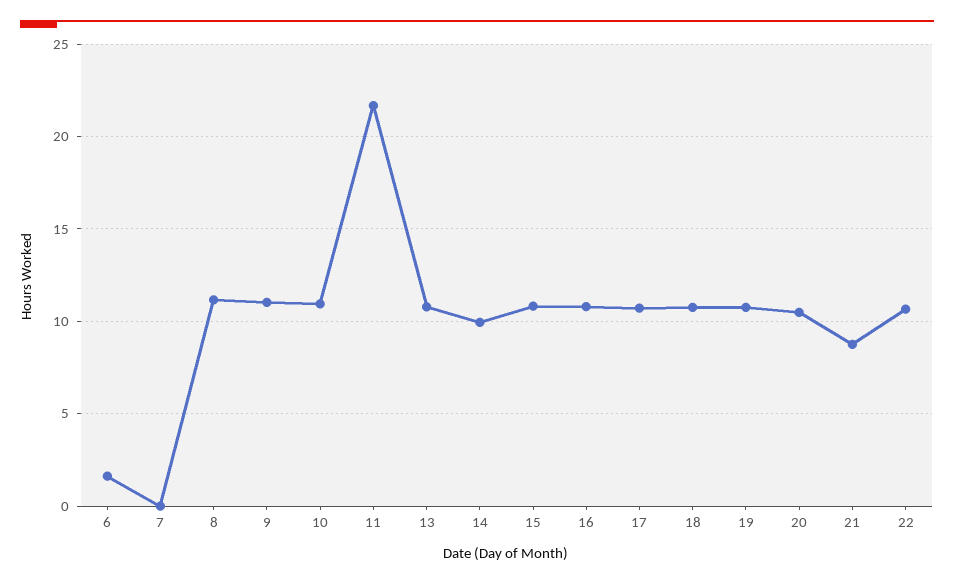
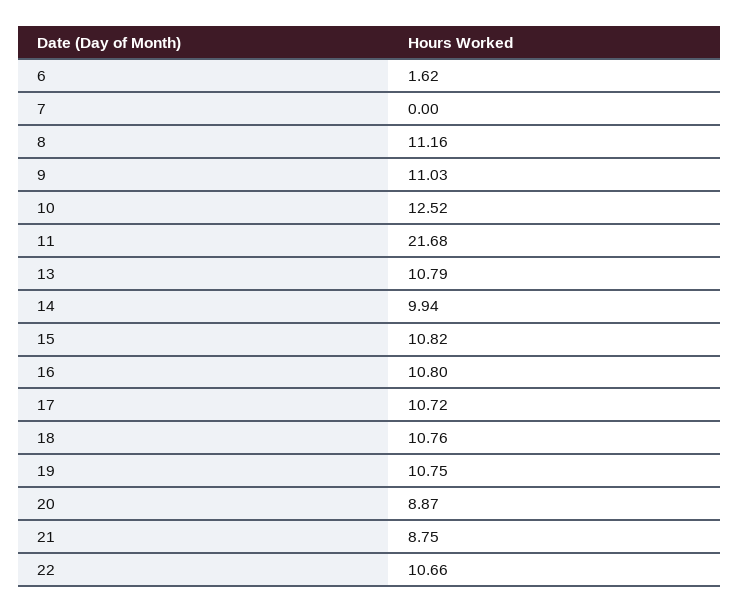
10: 11 -> 12.52
20: 10.5 -> 8.87

